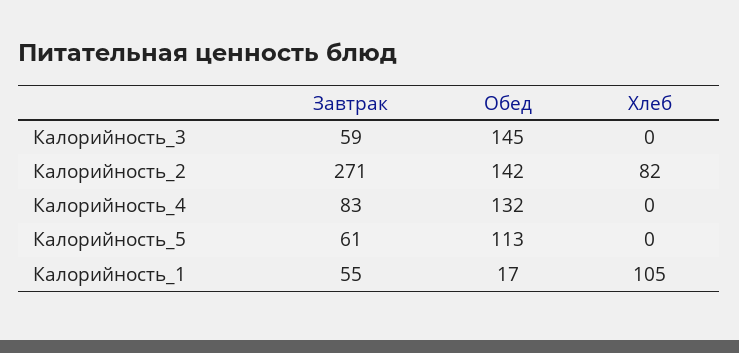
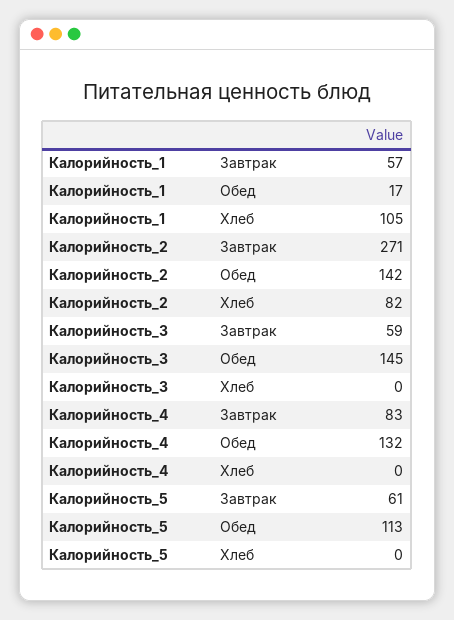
Завтрак, Калорийность_1: 55 -> 57

